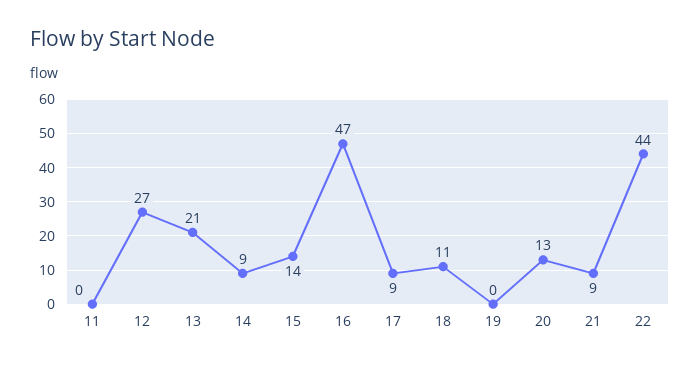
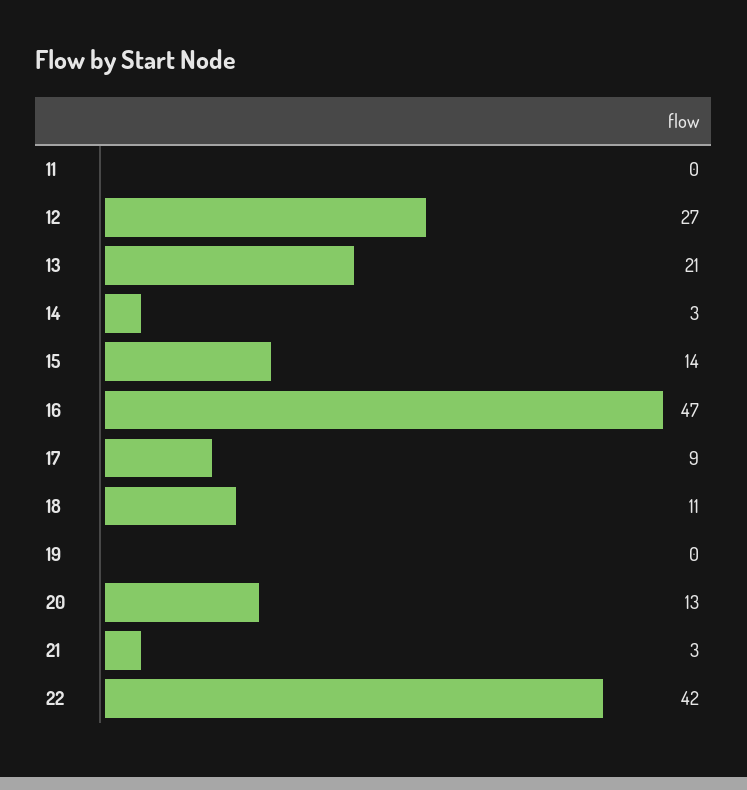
14: 9 -> 3
21: 9 -> 3
22: 44 -> 42

